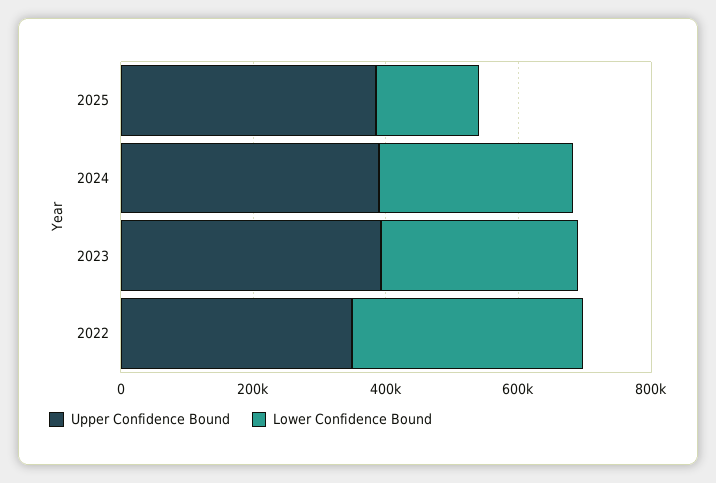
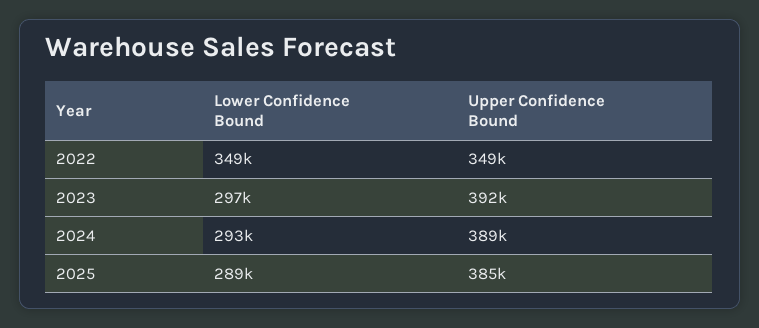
Lower Confidence Bound, 2025: 150000 -> 289000

